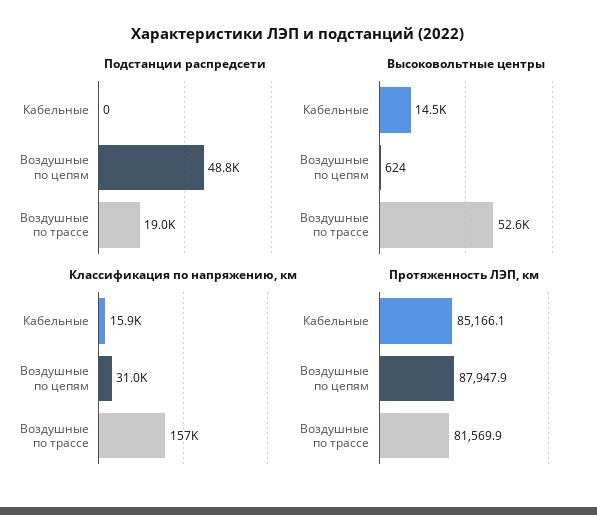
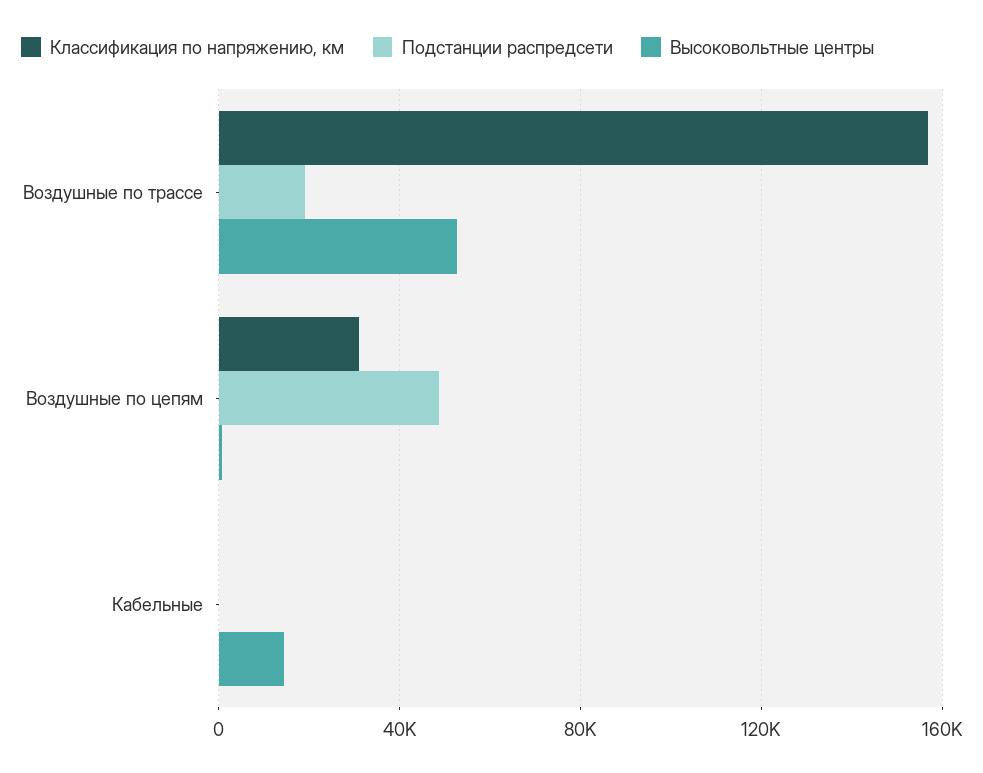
Классификация по напряжению, км, Кабельные: 15900 -> 0
Протяженность ЛЭП, км, Кабельные: 85166.1 -> none
Протяженность ЛЭП, км, Воздушные по цепям: 87947.9 -> none
Протяженность ЛЭП, км, Воздушные по трассе: 81569.9 -> none

